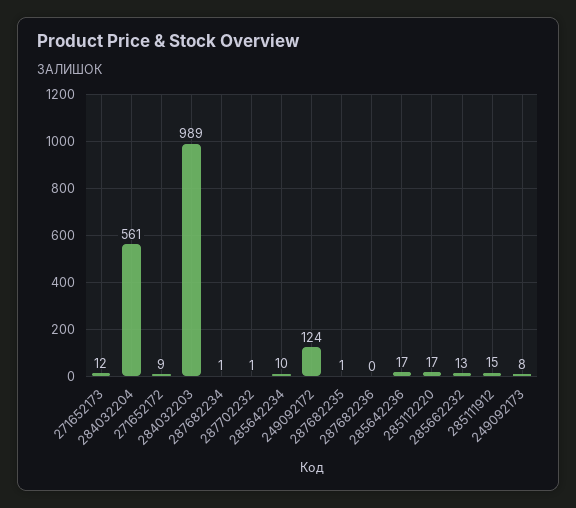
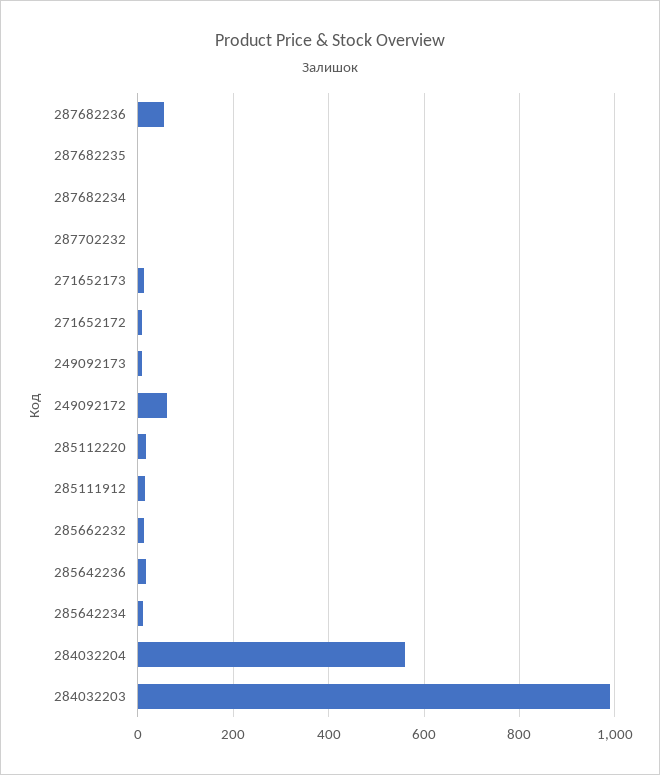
249092172: 124 -> 60
287682236: 0 -> 60

